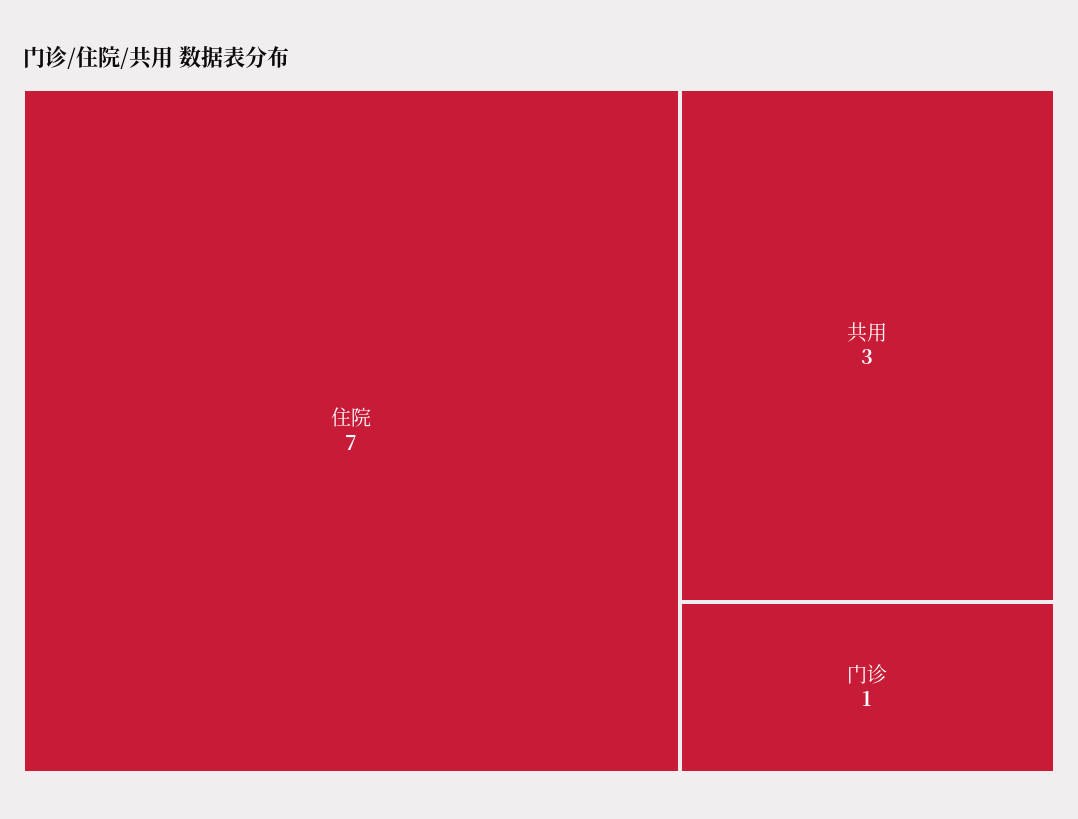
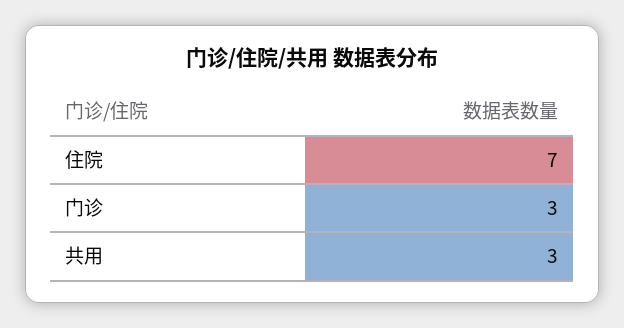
门诊: 1 -> 3

